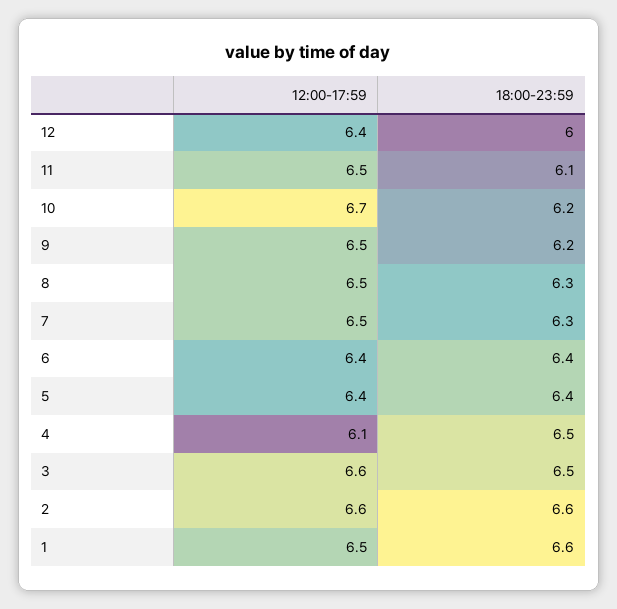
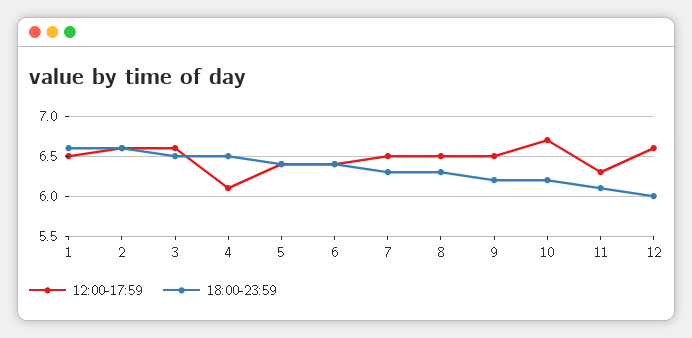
12:00-17:59, 12: 6.4 -> 6.6
12:00-17:59, 11: 6.5 -> 6.3

